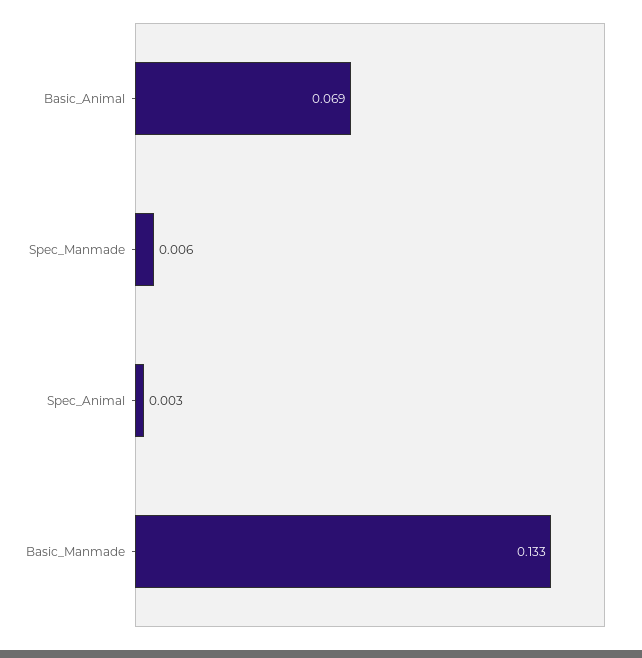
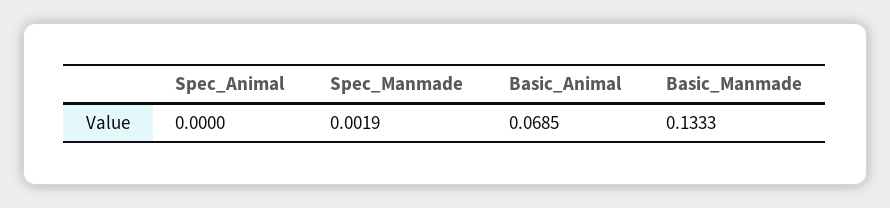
Spec_Manmade: 0.006 -> 0.0019
Spec_Animal: 0.003 -> 0

